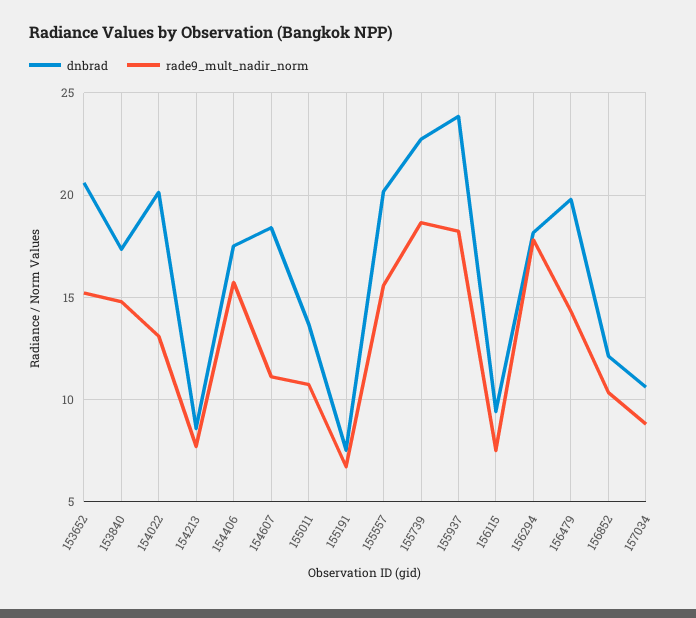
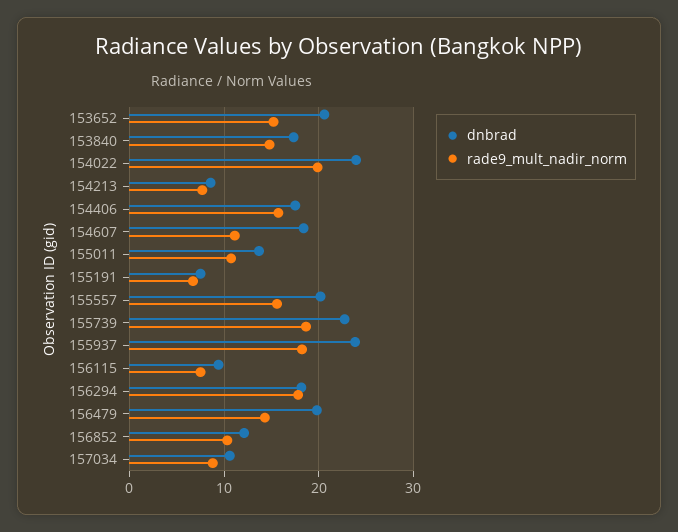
dnbrad, 154022: 20 -> 24
rade9_mult_nadir_norm, 154022: 13 -> 20

